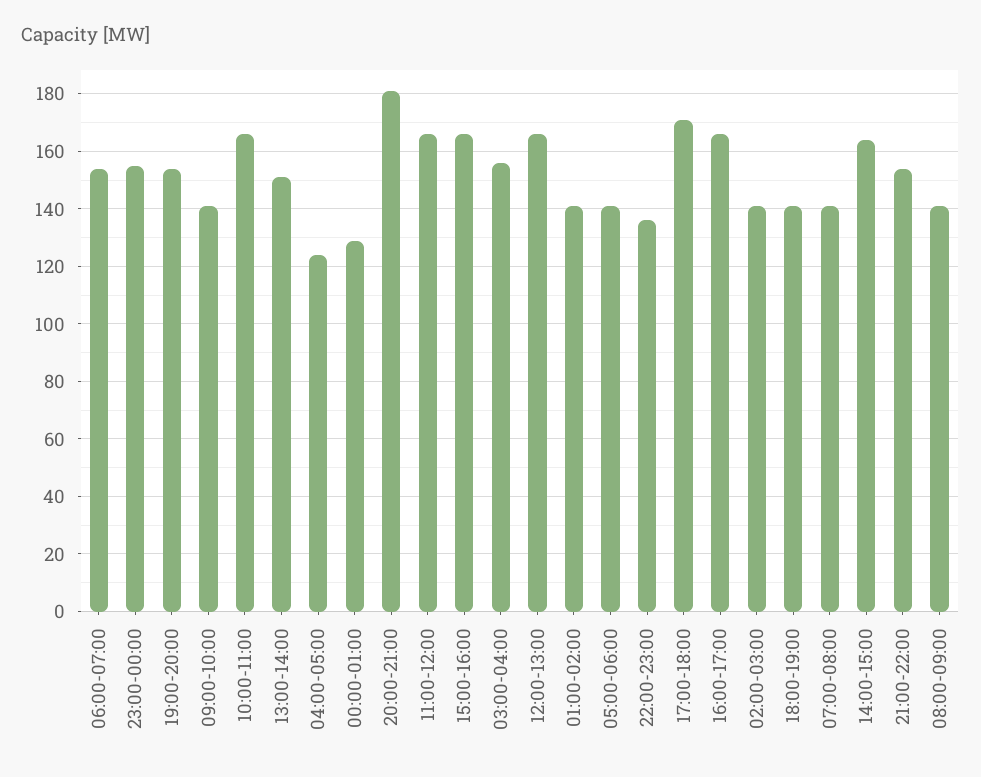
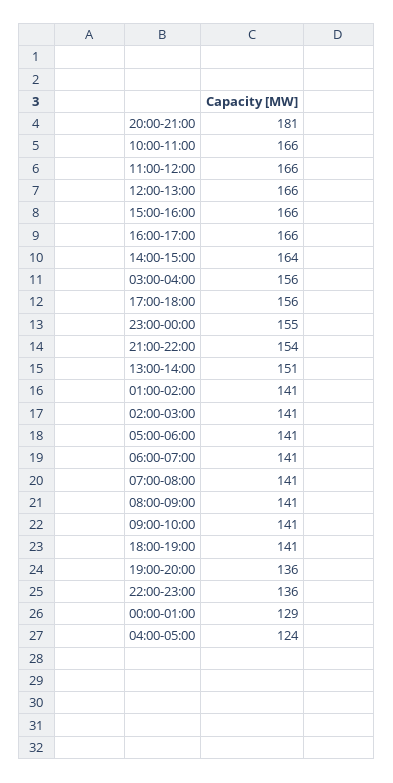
06:00-07:00: 155 -> 141
19:00-20:00: 155 -> 136
17:00-18:00: 170 -> 156

